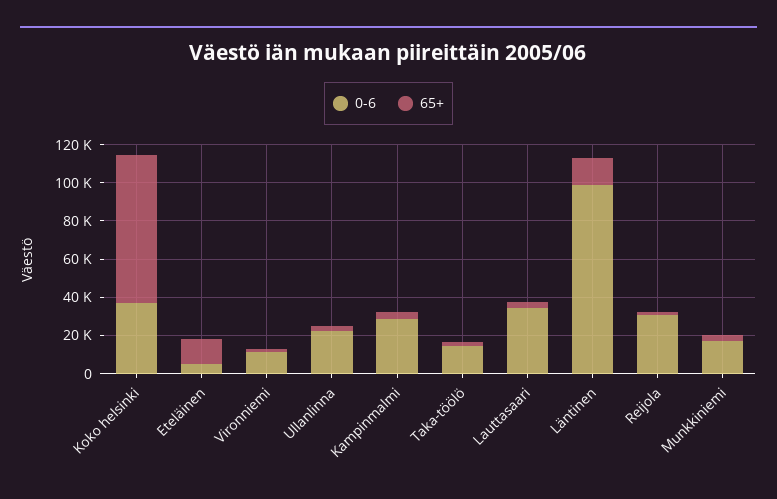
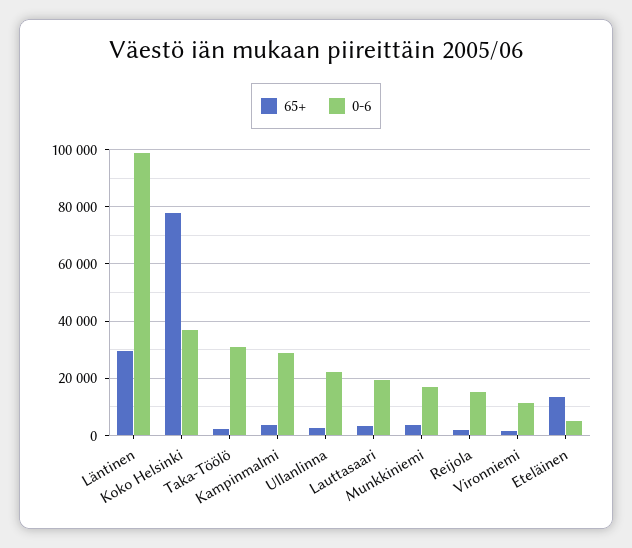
0-6, Taka-töölö: 15000 -> 30000
0-6, Lauttasaari: 35000 -> 20000
65+, Läntinen: 15000 -> 30000
0-6, Reijola: 30000 -> 15000

